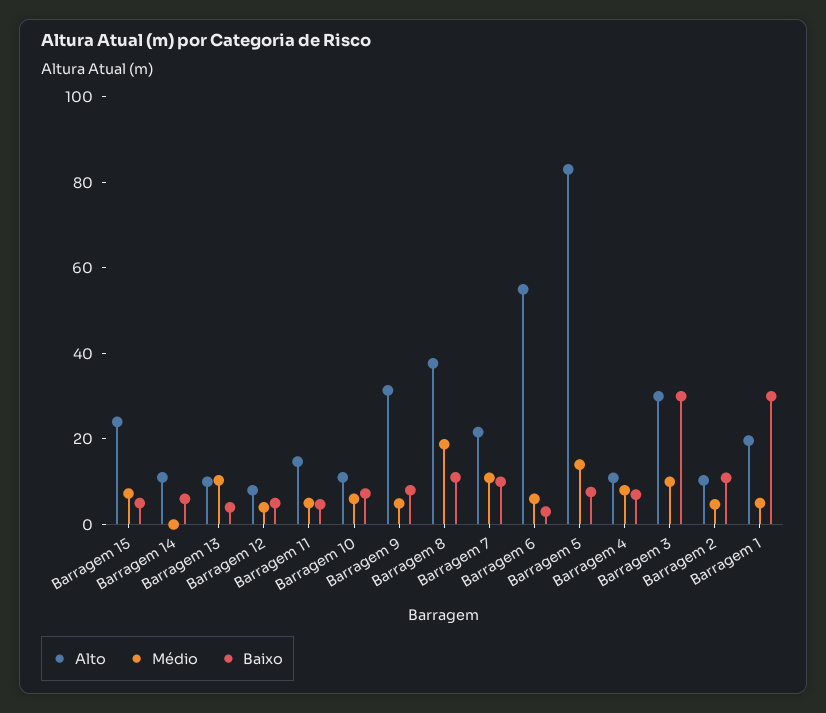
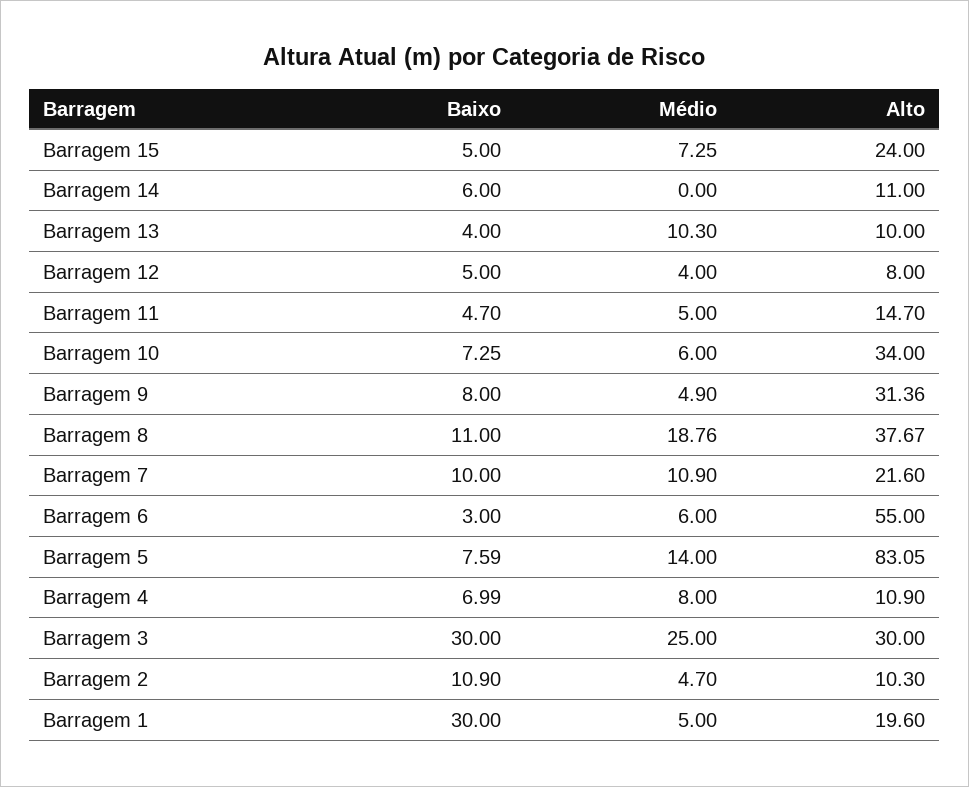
Alto, Barragem 10: 10 -> 34
Médio, Barragem 3: 10 -> 25

